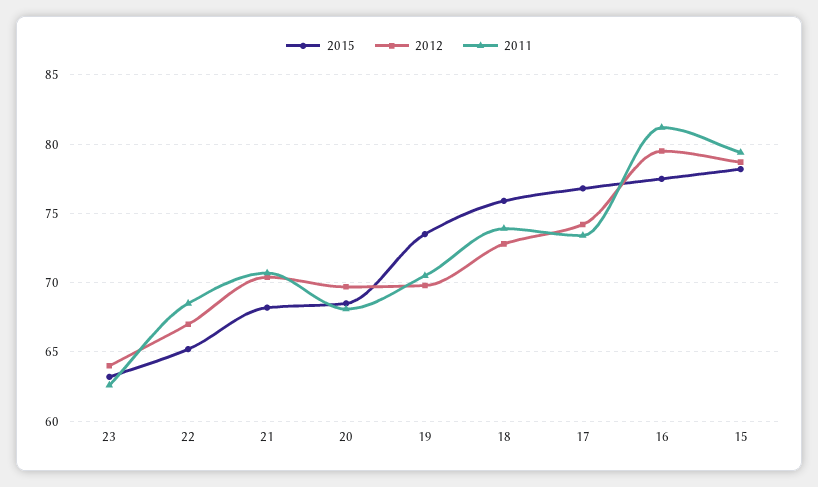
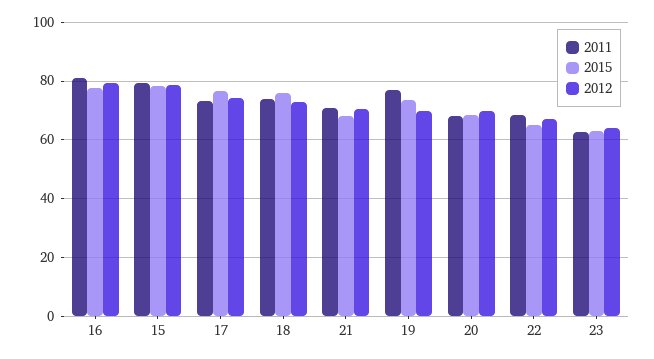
2011, 19: 70.5 -> 77.5

